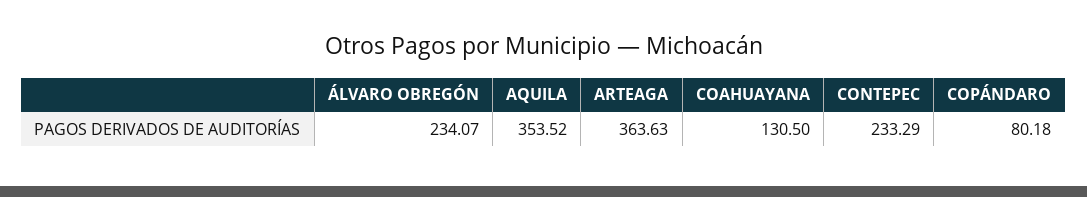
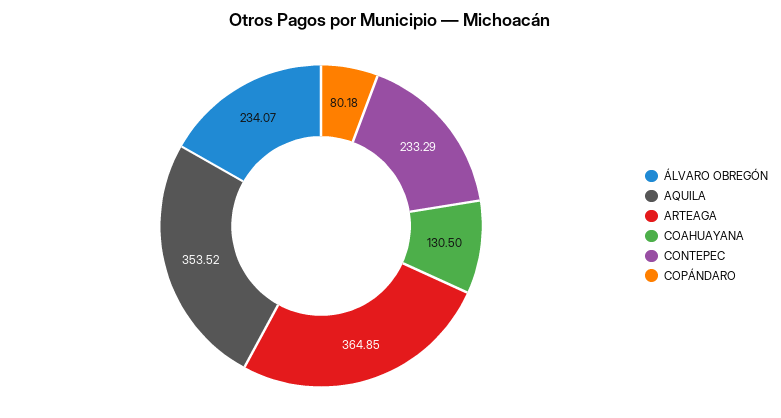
ARTEAGA: 363.63 -> 364.85

